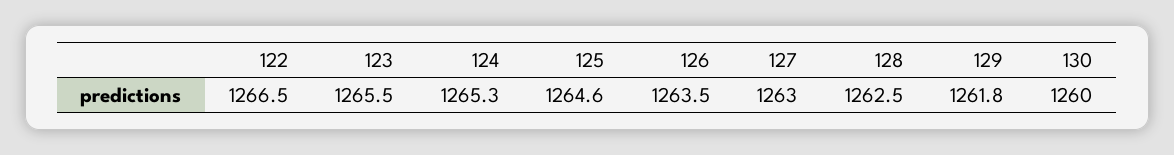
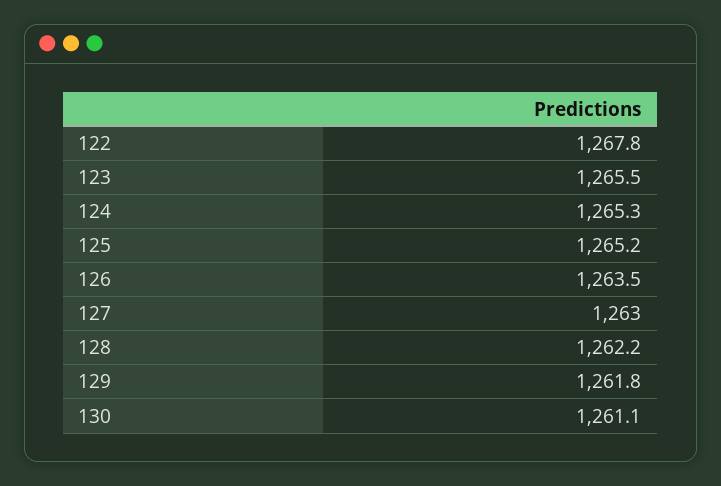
122: 1266.5 -> 1267.8
125: 1264.6 -> 1265.2
128: 1262.5 -> 1262.2
130: 1260 -> 1261.1

